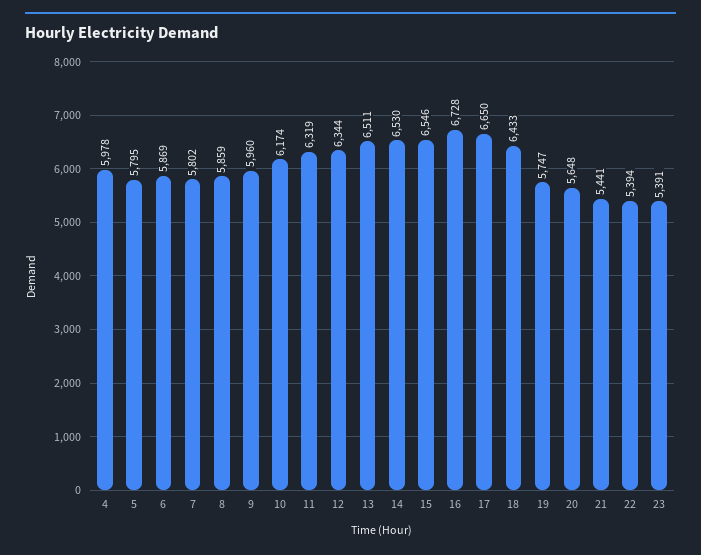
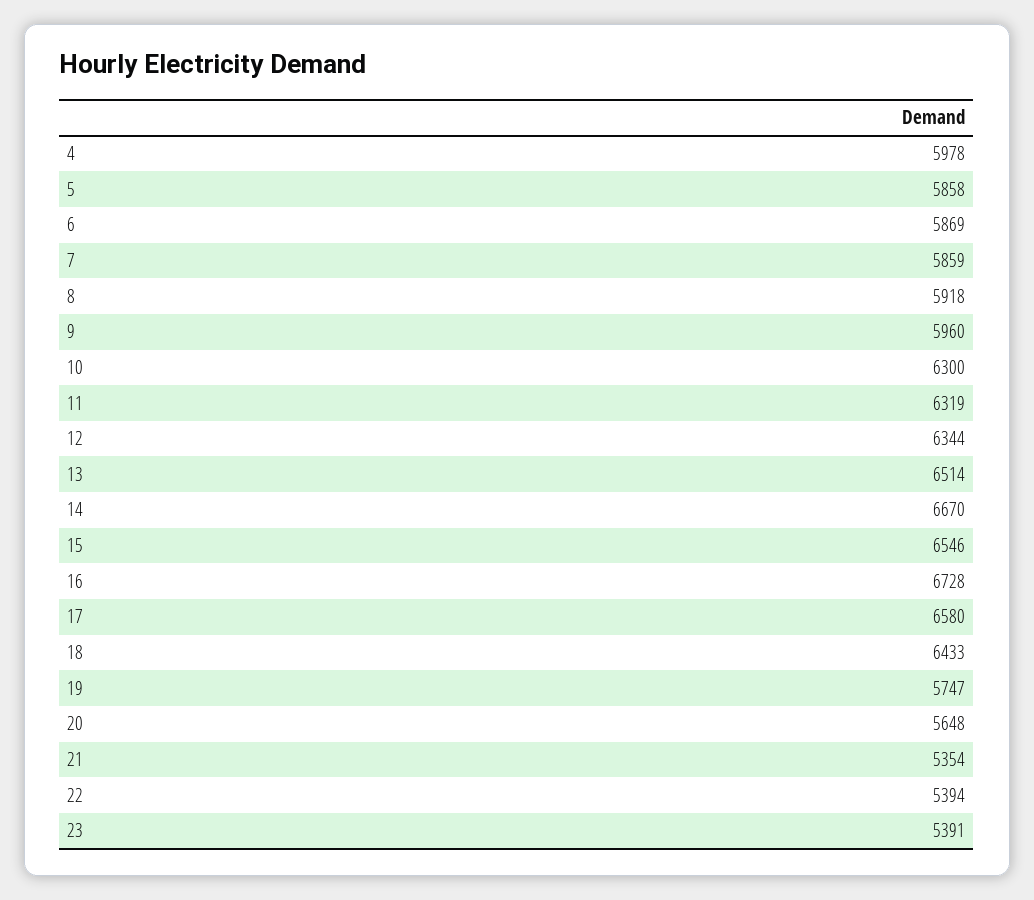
5: 5795 -> 5858
7: 5802 -> 5859
8: 5859 -> 5918
10: 6174 -> 6300
13: 6511 -> 6514
14: 6530 -> 6670
17: 6650 -> 6580
21: 5441 -> 5354

